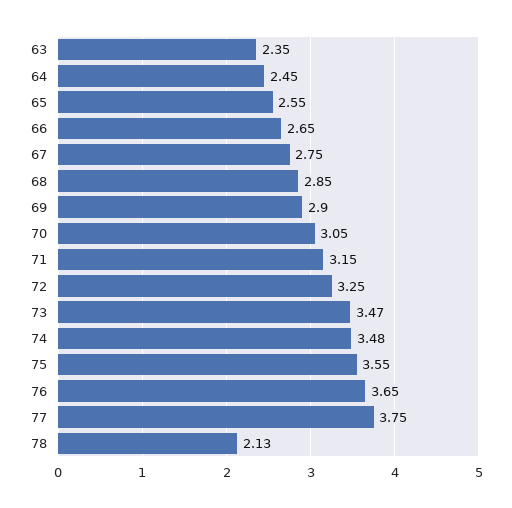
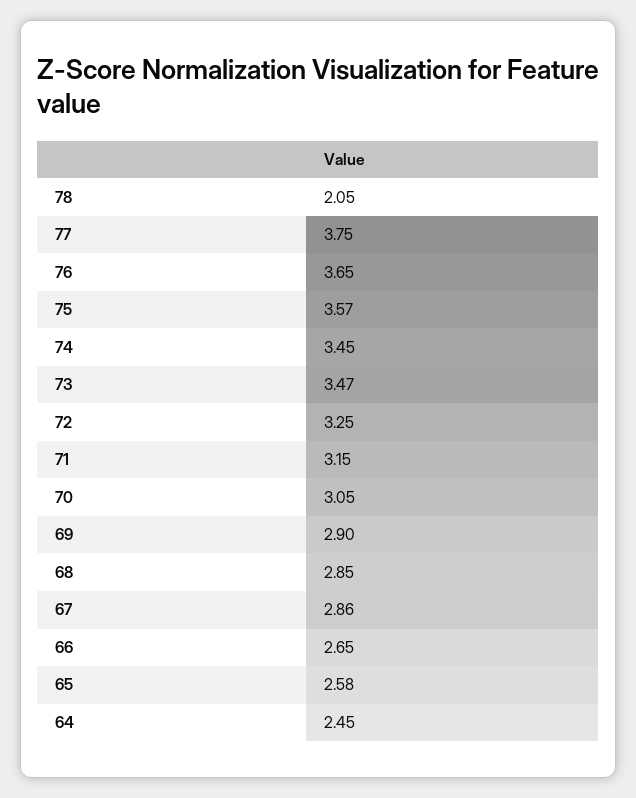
63: 2.35 -> none
65: 2.55 -> 2.58
67: 2.75 -> 2.86
74: 3.48 -> 3.45
75: 3.55 -> 3.57
78: 2.13 -> 2.05

